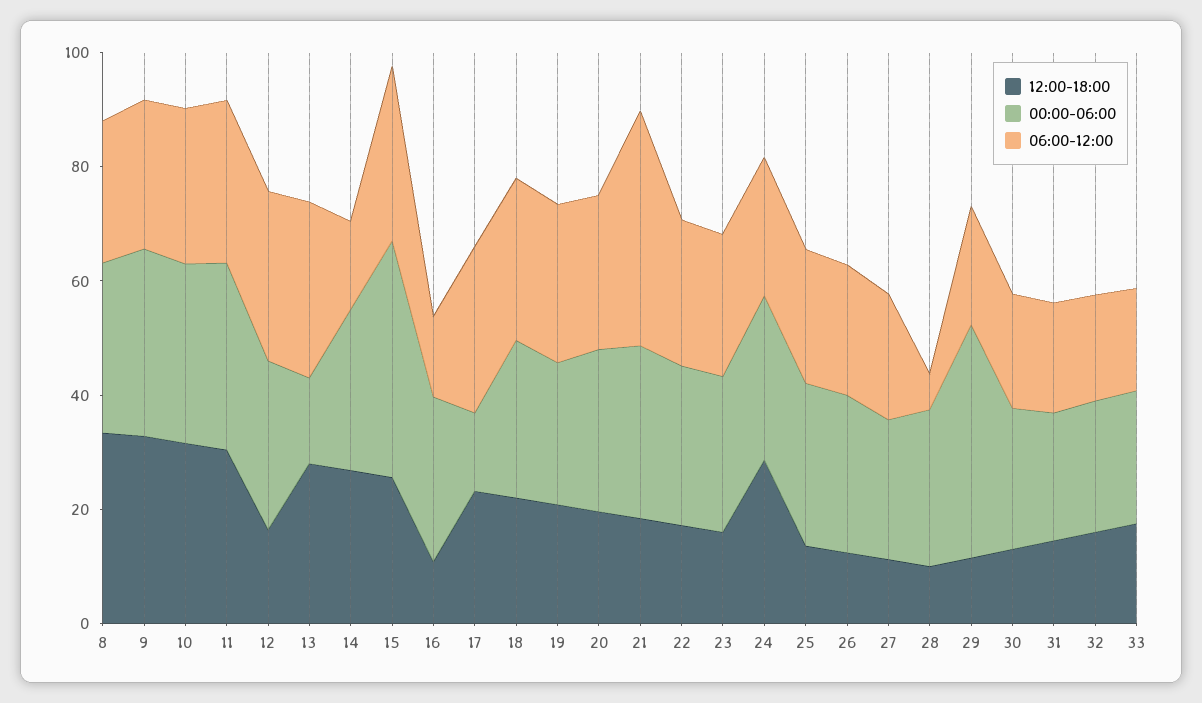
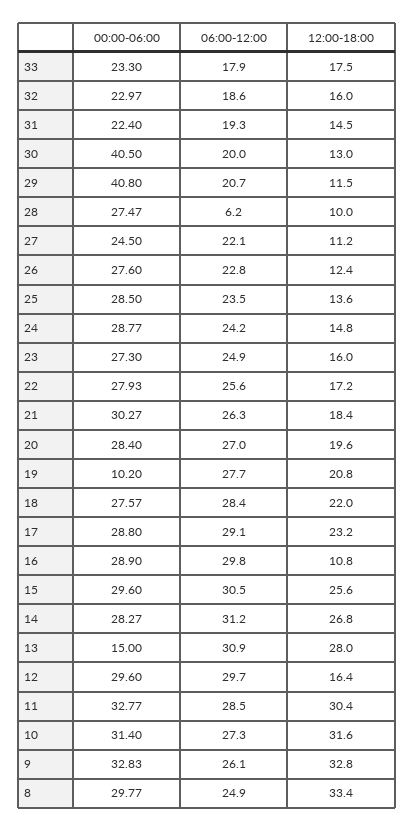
06:00-12:00, 14: 15 -> 31.2
00:00-06:00, 15: 40 -> 29.6
06:00-12:00, 16: 15 -> 29.8
00:00-06:00, 17: 15 -> 28.8
00:00-06:00, 19: 25 -> 10.2
06:00-12:00, 21: 40 -> 26.3
12:00-18:00, 24: 30 -> 14.8
00:00-06:00, 30: 25 -> 40.5

